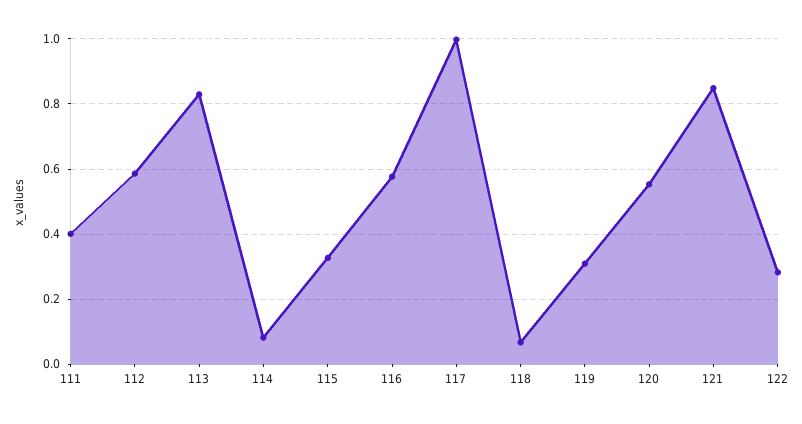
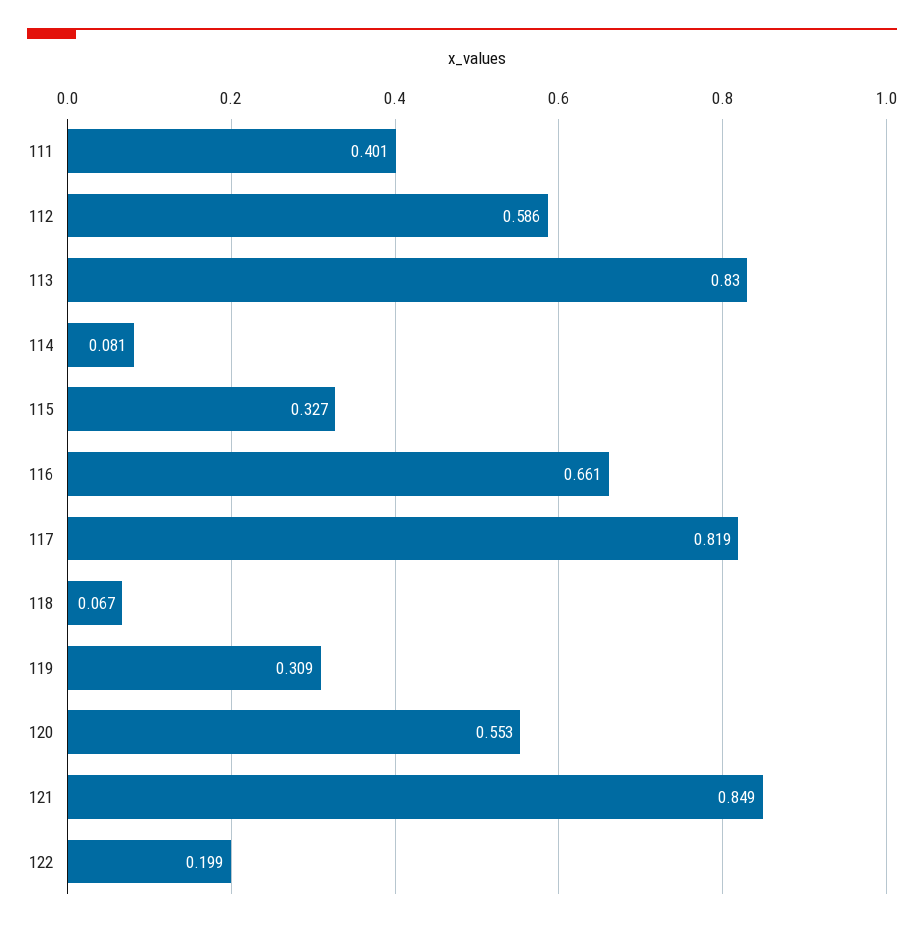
116: 0.58 -> 0.661
117: 1 -> 0.819
122: 0.28 -> 0.199

